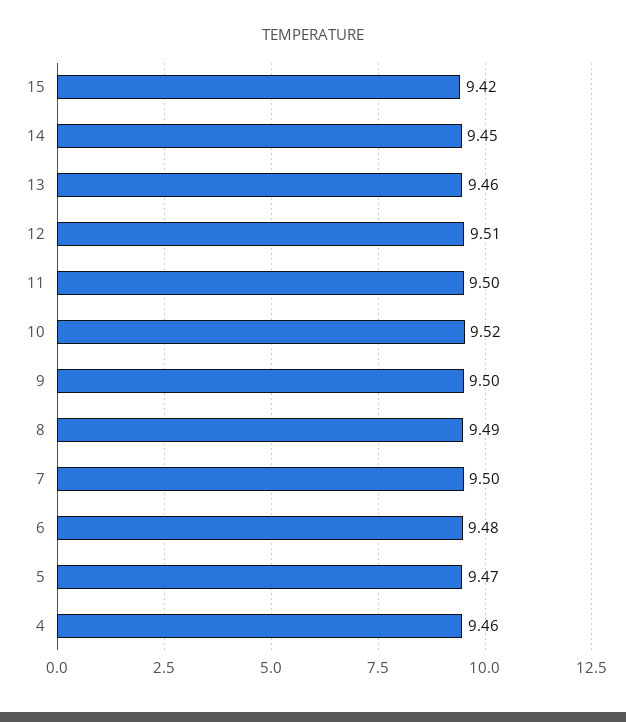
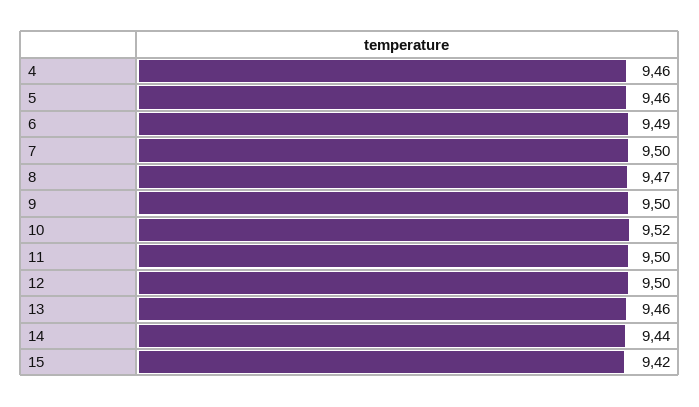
14: 9.45 -> 9.44
12: 9.51 -> 9.5
8: 9.49 -> 9.47
6: 9.48 -> 9.49
5: 9.47 -> 9.46

